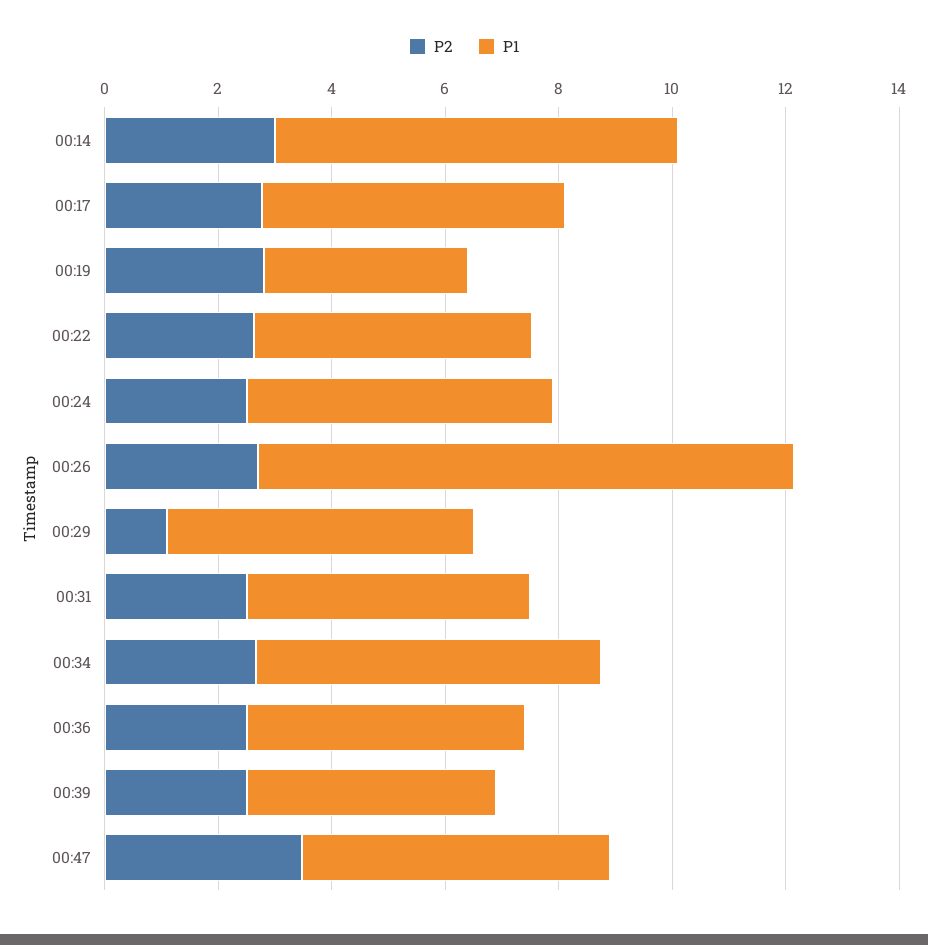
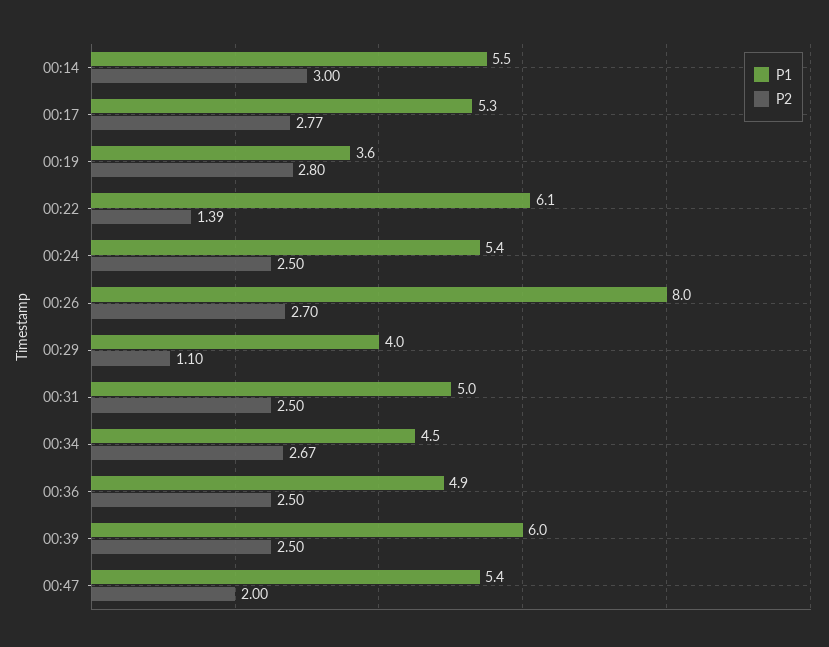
P1, 00:14: 7 -> 5.5
P2, 00:22: 2.5 -> 1.39
P1, 00:22: 5 -> 6.1
P1, 00:26: 9.5 -> 8
P1, 00:29: 5.5 -> 4
P1, 00:34: 6 -> 4.5
P1, 00:39: 4.5 -> 6
P2, 00:47: 3.5 -> 2

